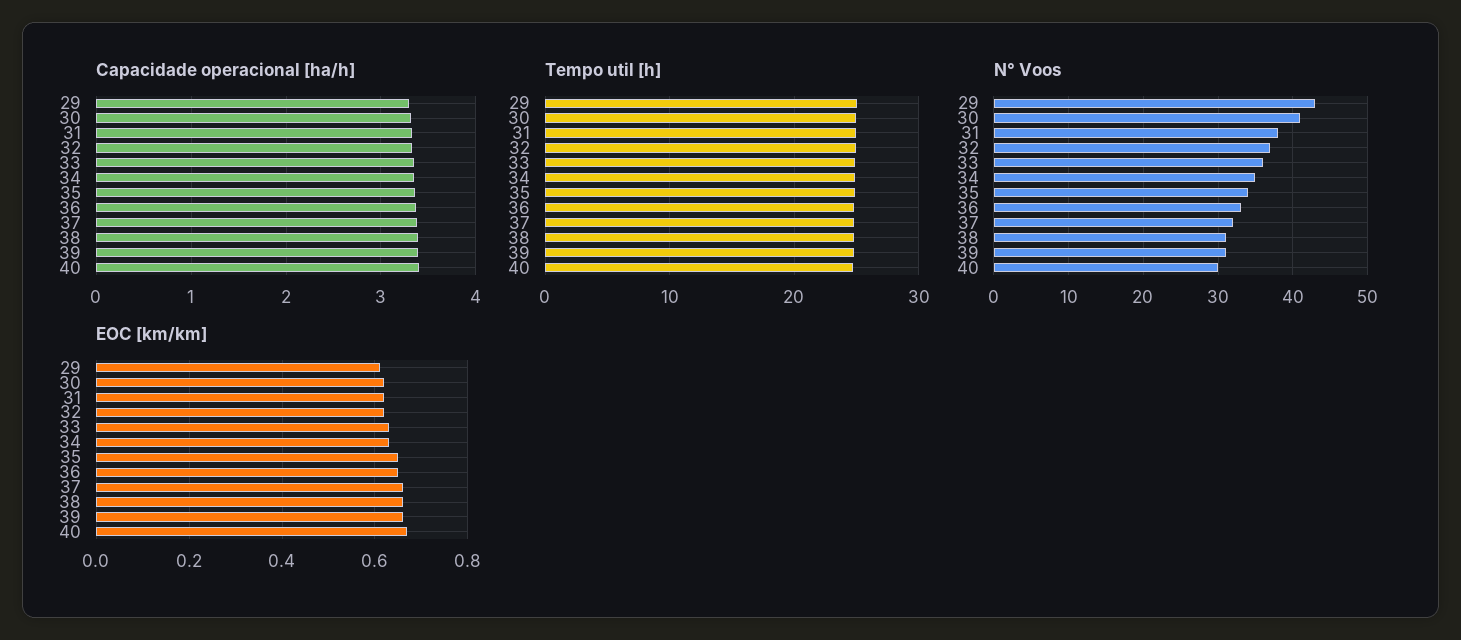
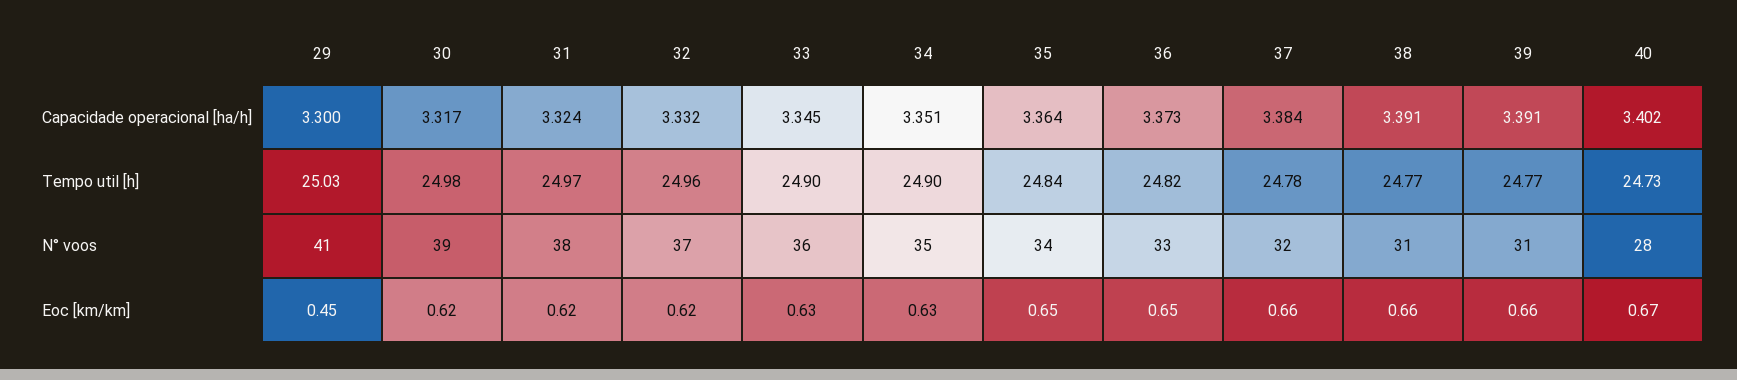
N° Voos, 29: 43 -> 41
N° Voos, 30: 41 -> 39
N° Voos, 40: 30 -> 28
EOC [km/km], 29: 0.6 -> 0.45

